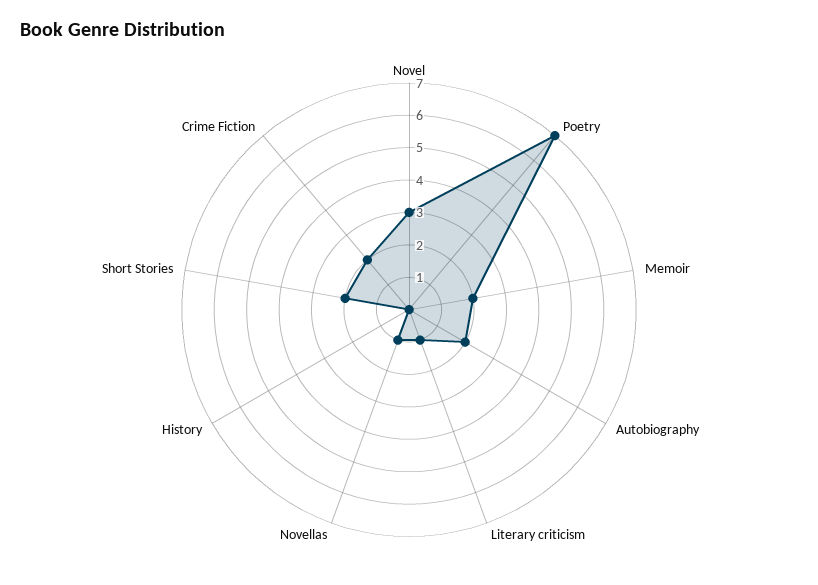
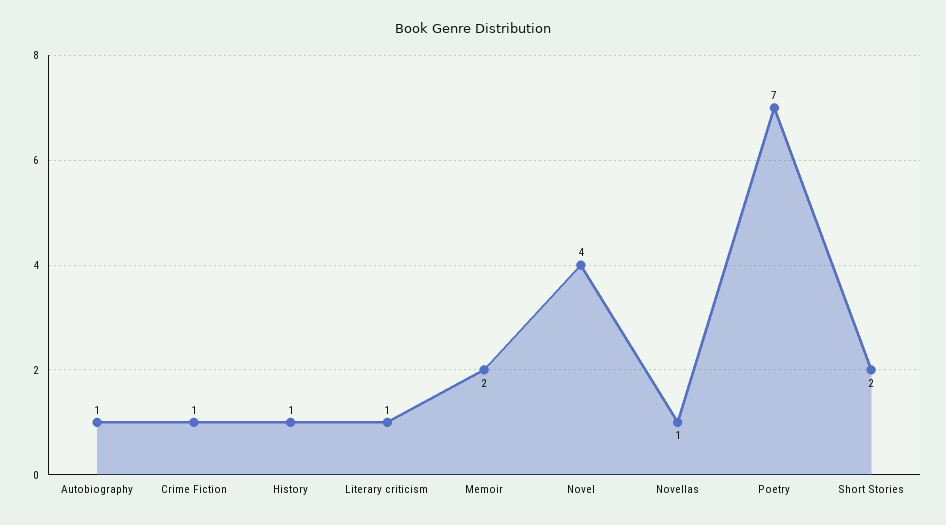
Novel: 3 -> 4
Autobiography: 2 -> 1
History: 0 -> 1
Crime Fiction: 2 -> 1

